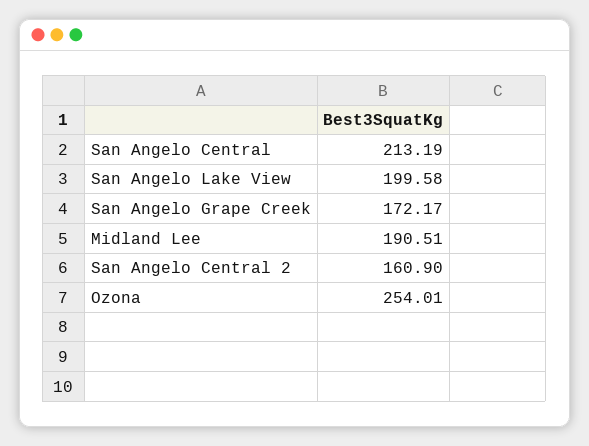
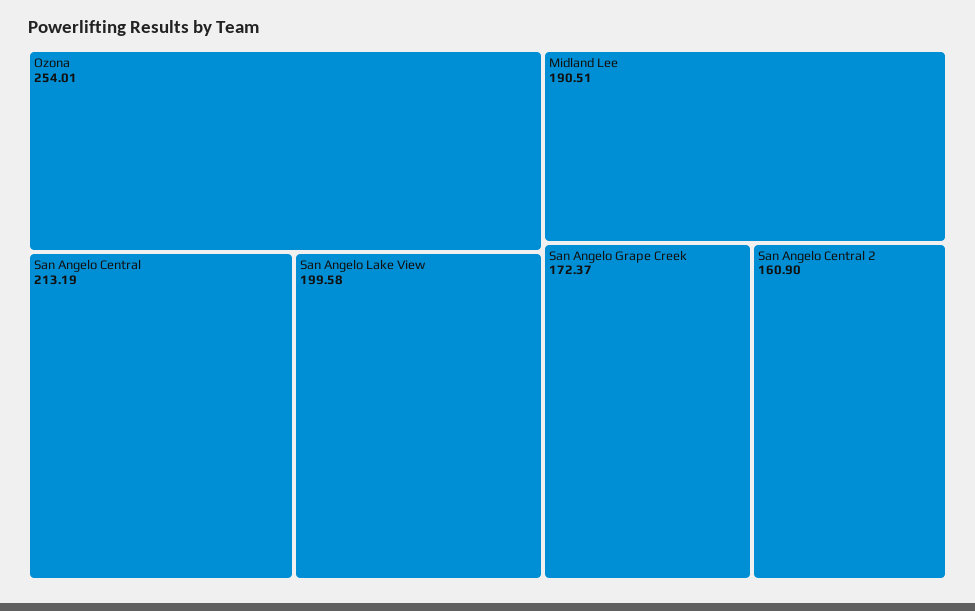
San Angelo Grape Creek: 172.17 -> 172.37

